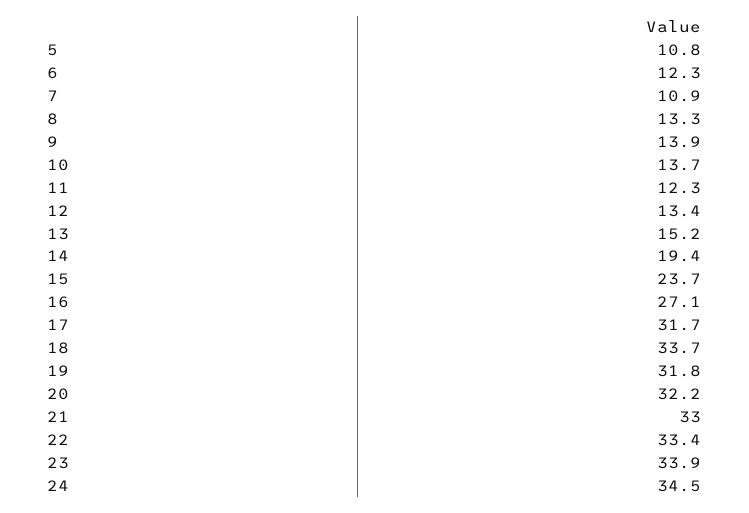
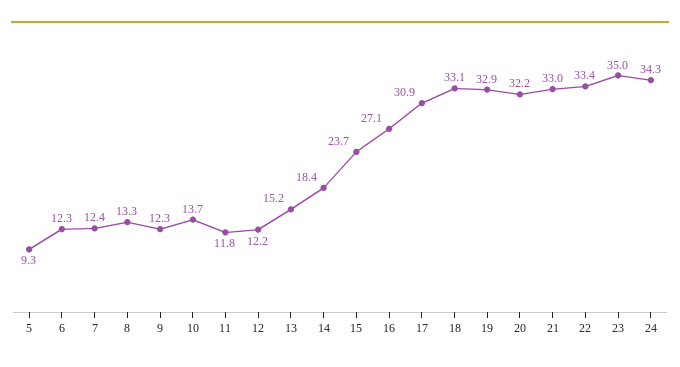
5: 10.8 -> 9.3
7: 10.9 -> 12.4
9: 13.9 -> 12.3
11: 12.3 -> 11.8
12: 13.4 -> 12.2
14: 19.4 -> 18.4
17: 31.7 -> 30.9
18: 33.7 -> 33.1
19: 31.8 -> 32.9
23: 33.9 -> 35
24: 34.5 -> 34.3

